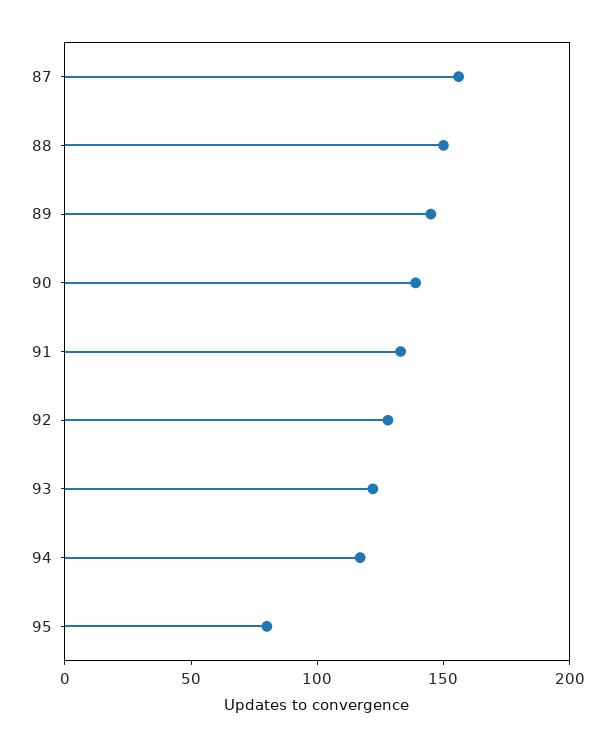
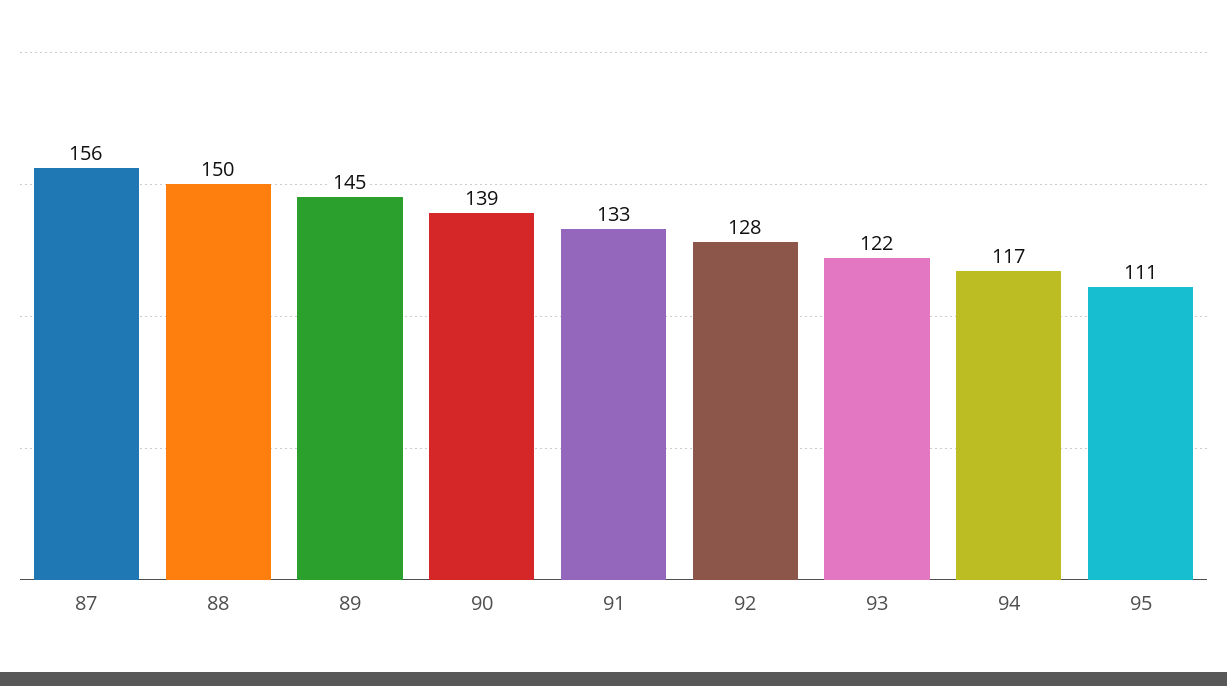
95: 80 -> 111

